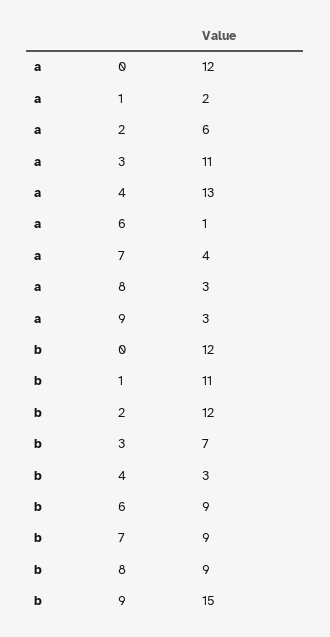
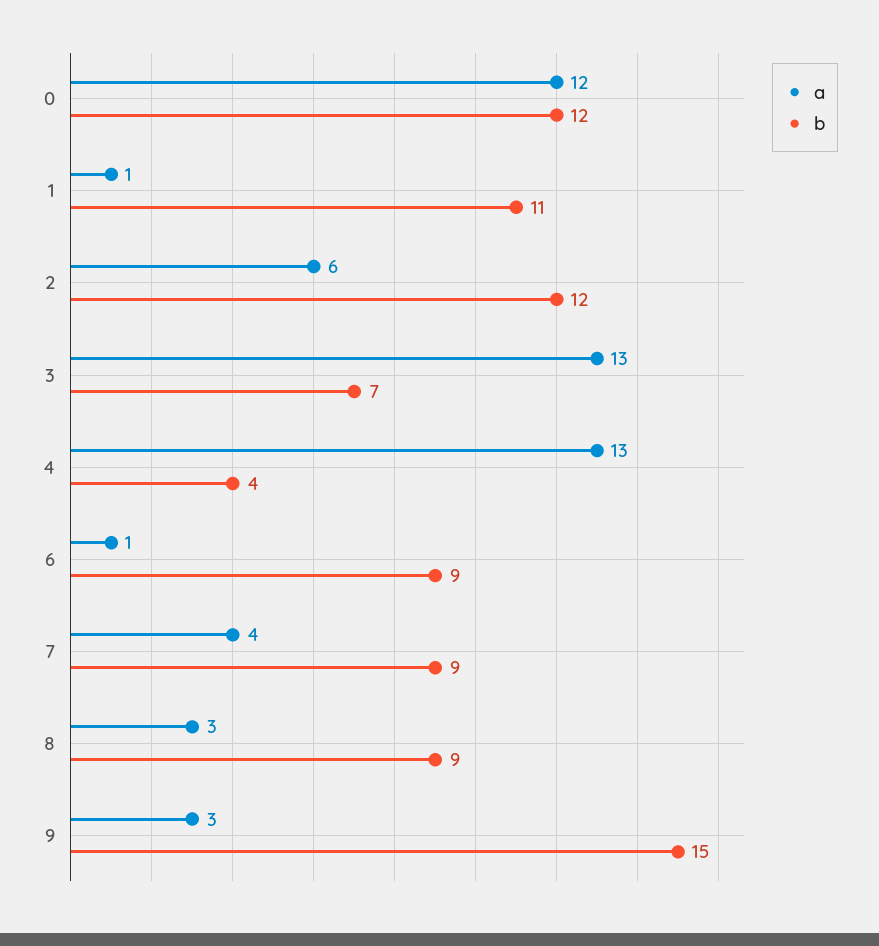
a, 1: 2 -> 1
a, 3: 11 -> 13
b, 4: 3 -> 4

